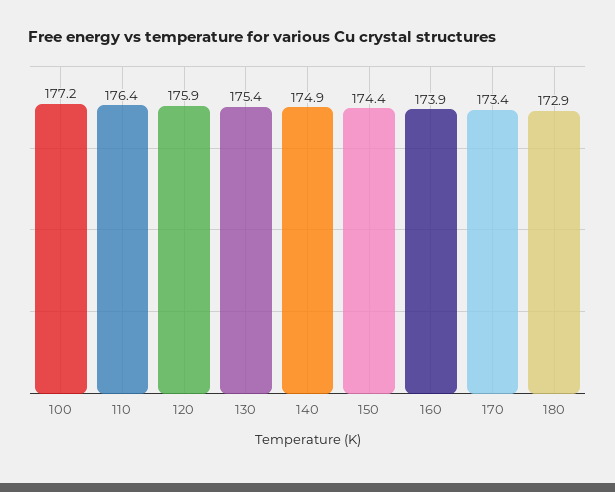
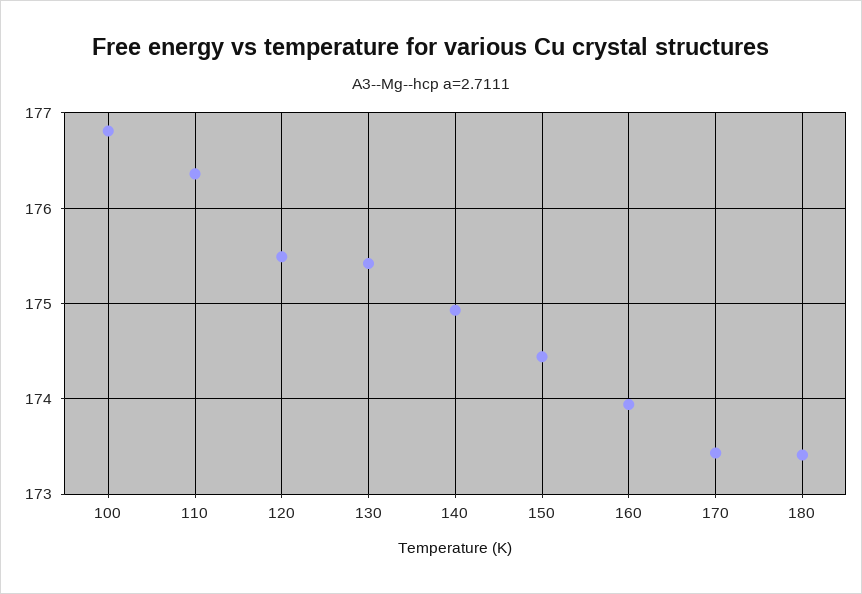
100: 177.2 -> 176.8
120: 175.9 -> 175.5
180: 172.9 -> 173.4

